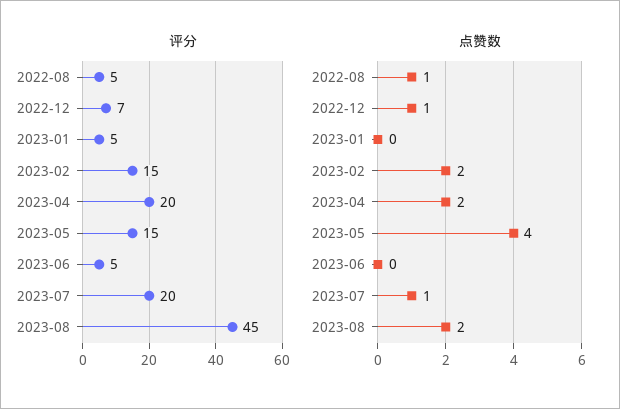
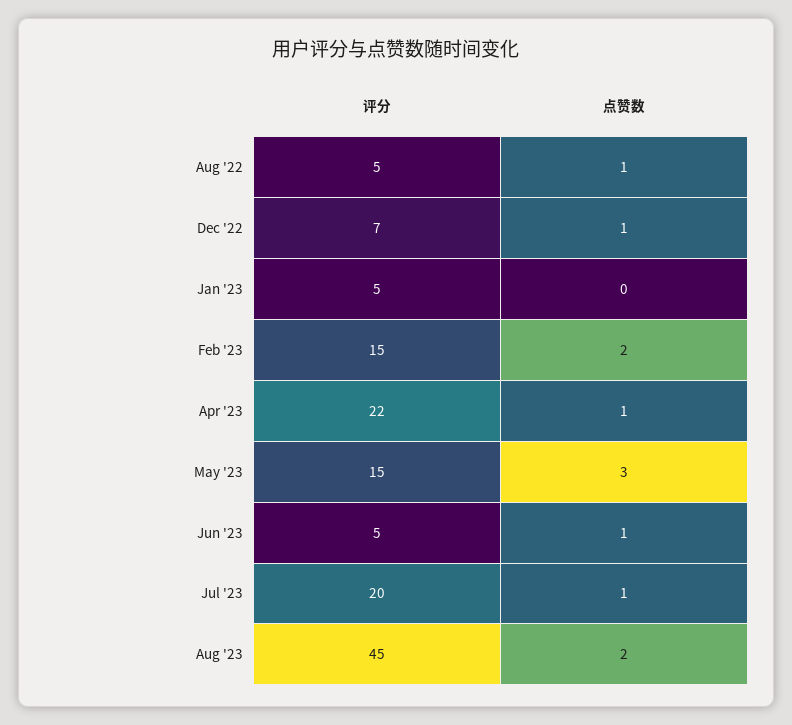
评分, 2023-04: 20 -> 22
点赞数, 2023-04: 2 -> 1
点赞数, 2023-05: 4 -> 3
点赞数, 2023-06: 0 -> 1

